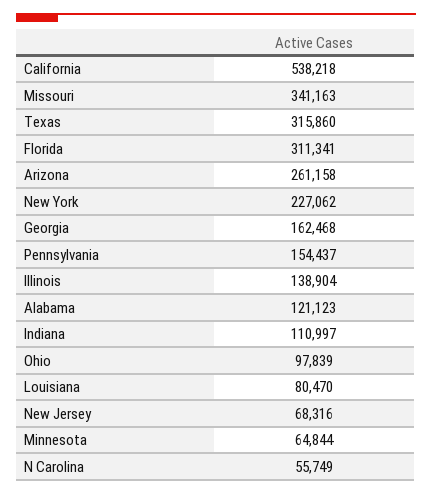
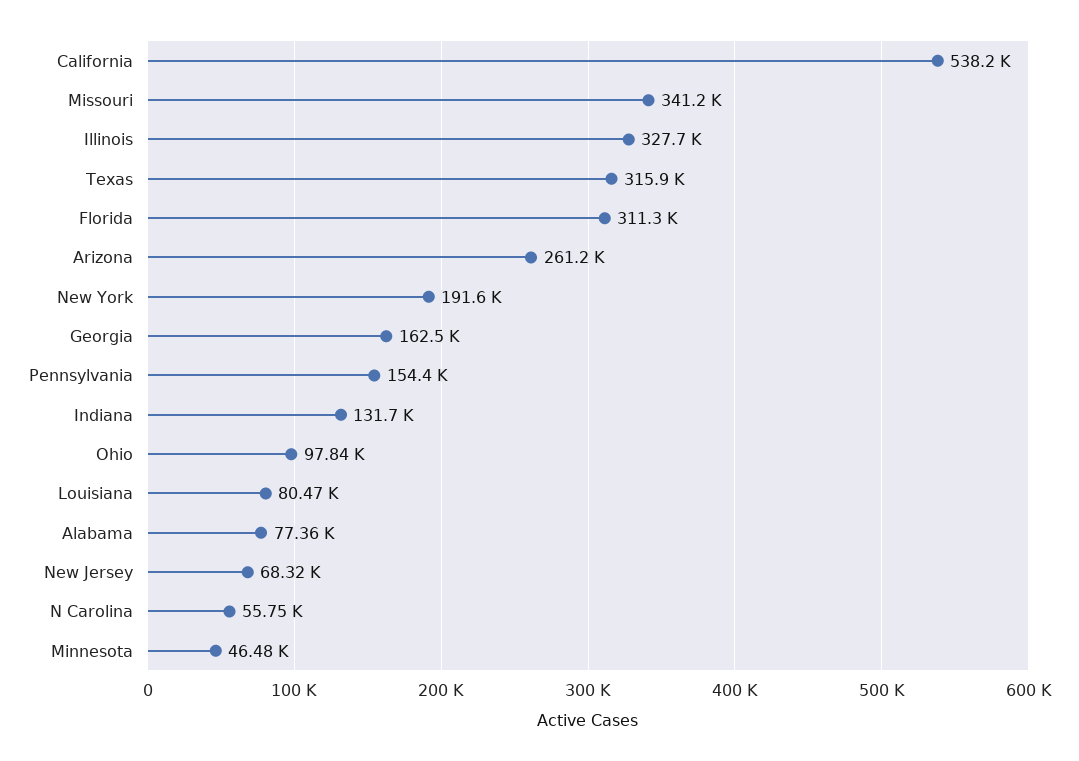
New York: 227062 -> 191600
Illinois: 138904 -> 327700
Alabama: 121123 -> 77360
Indiana: 110997 -> 131700
Minnesota: 64844 -> 46480

